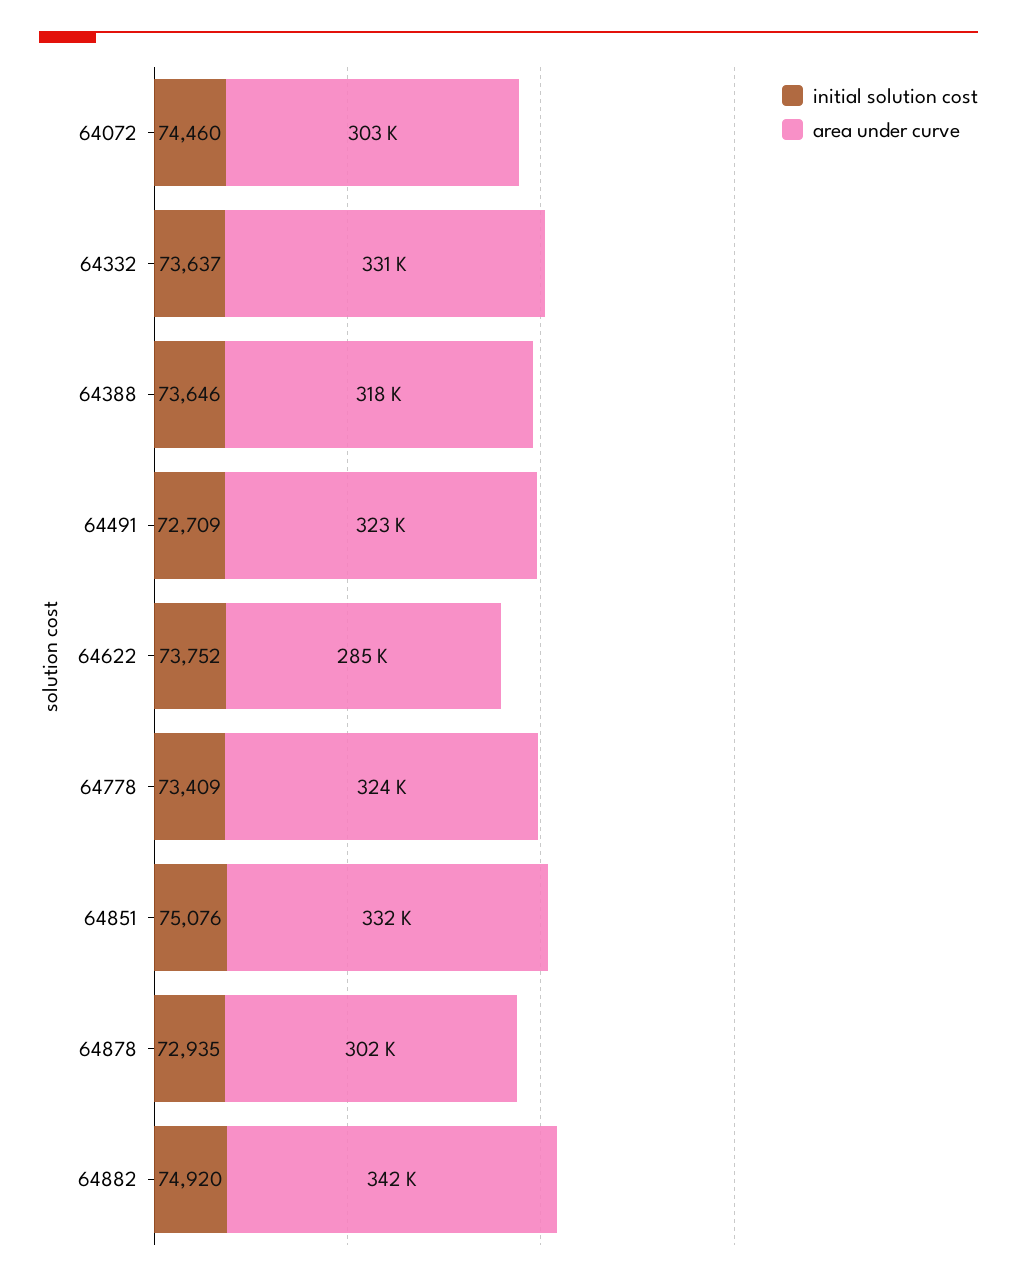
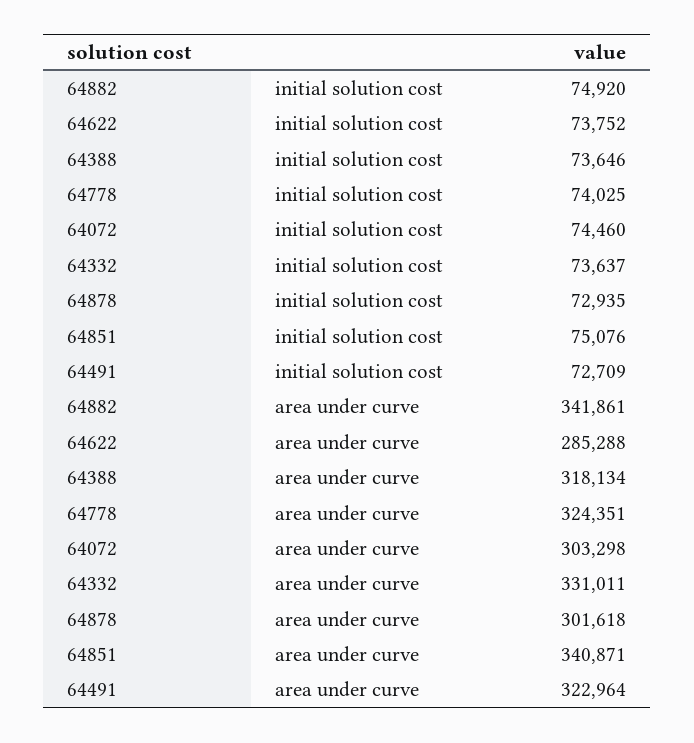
initial solution cost, 64778: 73409 -> 74025
area under curve, 64851: 332000 -> 340871

